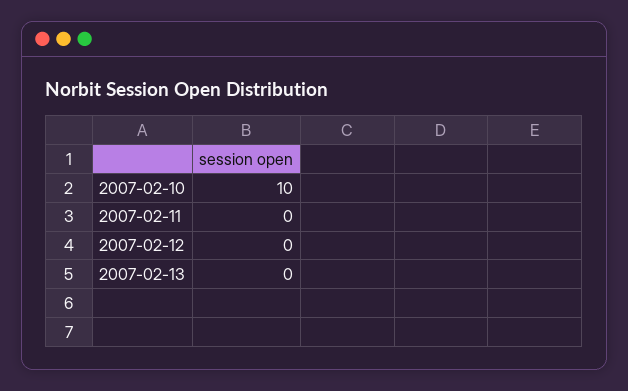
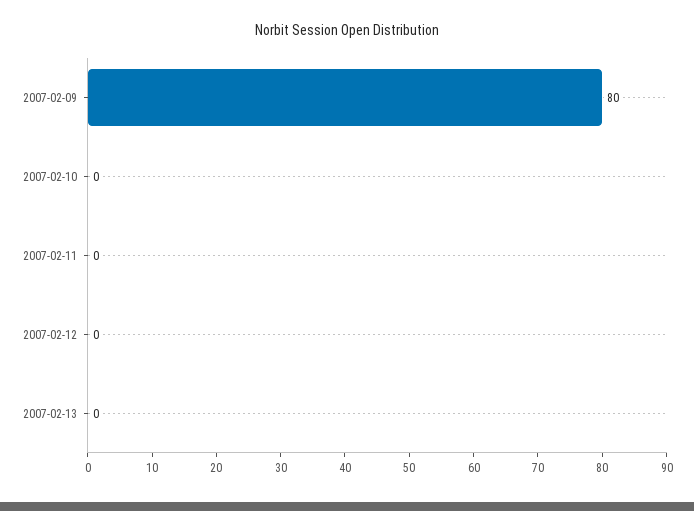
2007-02-10: 10 -> 0
2007-02-09: none -> 80

